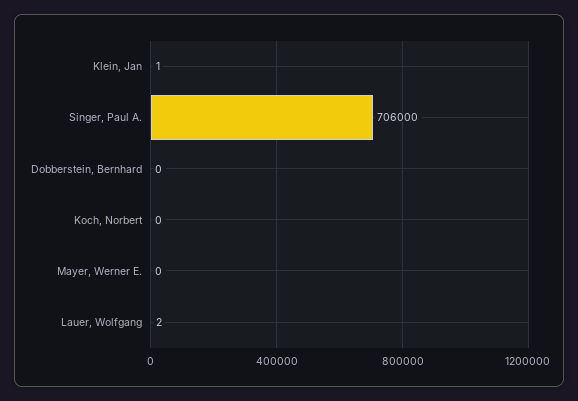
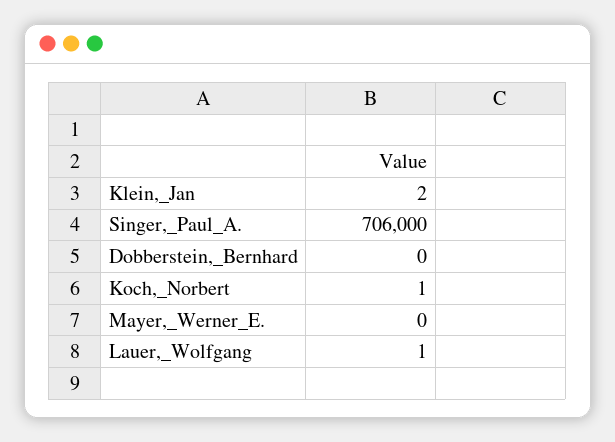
Klein, Jan: 1 -> 2
Koch, Norbert: 0 -> 1
Lauer, Wolfgang: 2 -> 1

